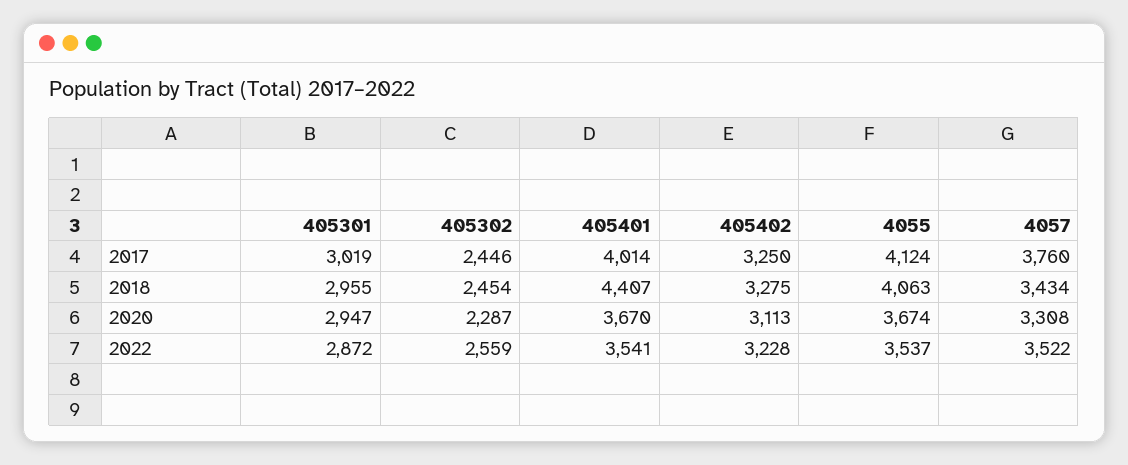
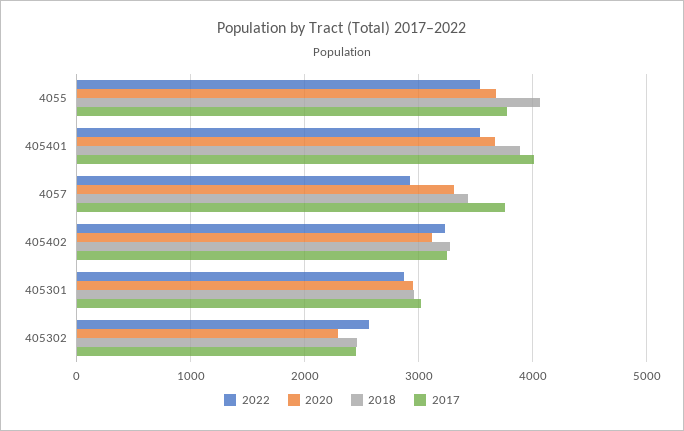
2017, 4055: 4124 -> 3800
2018, 405401: 4407 -> 3900
2022, 4057: 3522 -> 2900

